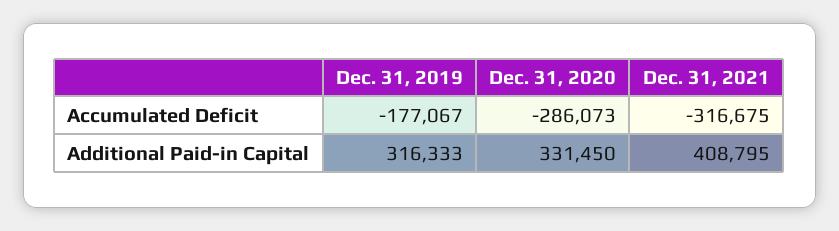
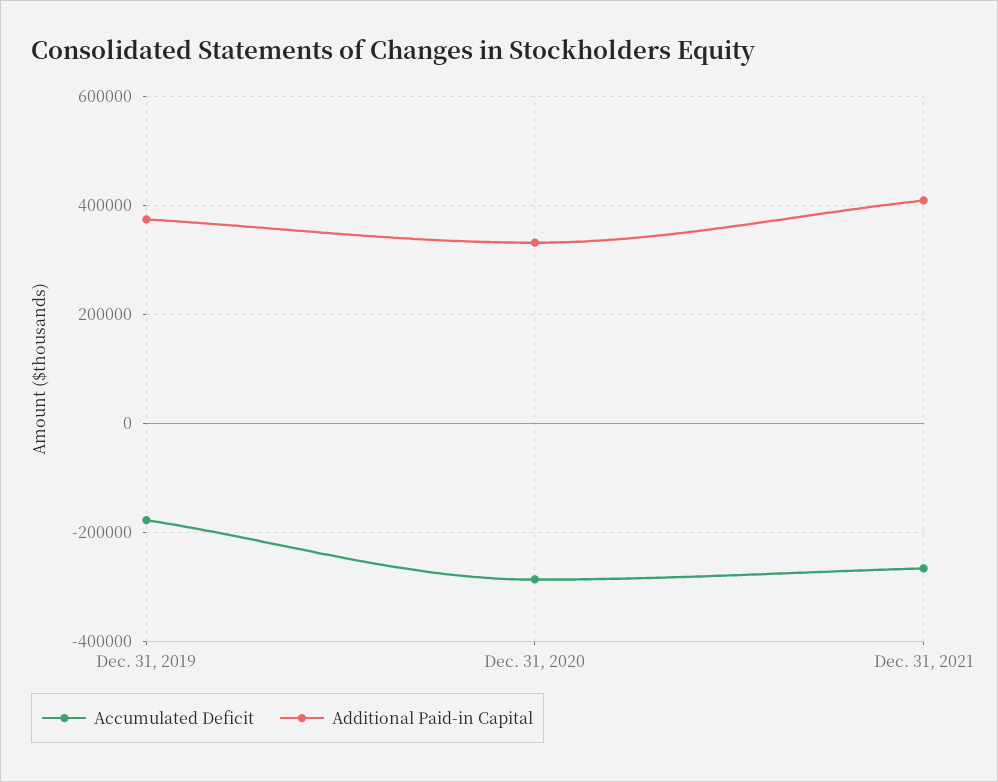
Accumulated Deficit, Dec. 31, 2021: -316675 -> -260000
Additional Paid-in Capital, Dec. 31, 2019: 316333 -> 380000

